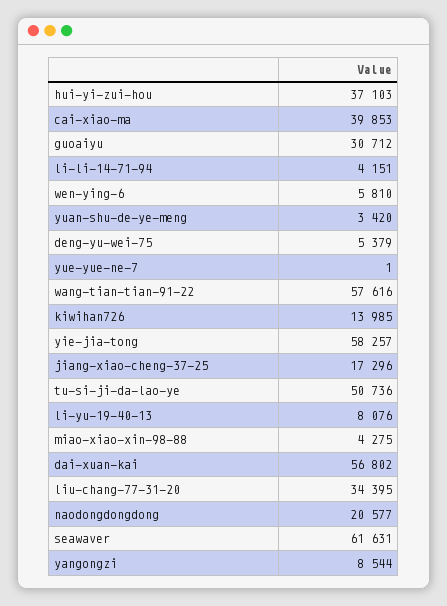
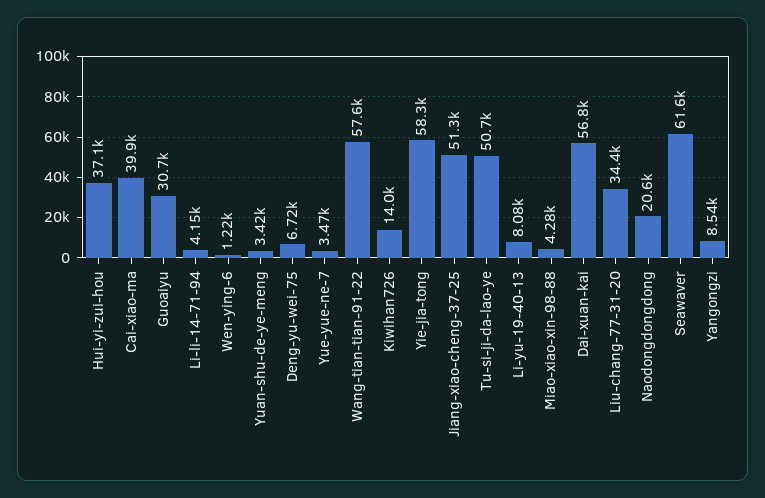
wen-ying-6: 5810 -> 1220
deng-yu-wei-75: 5379 -> 6720
yue-yue-ne-7: 1 -> 3470
jiang-xiao-cheng-37-25: 17296 -> 51300

